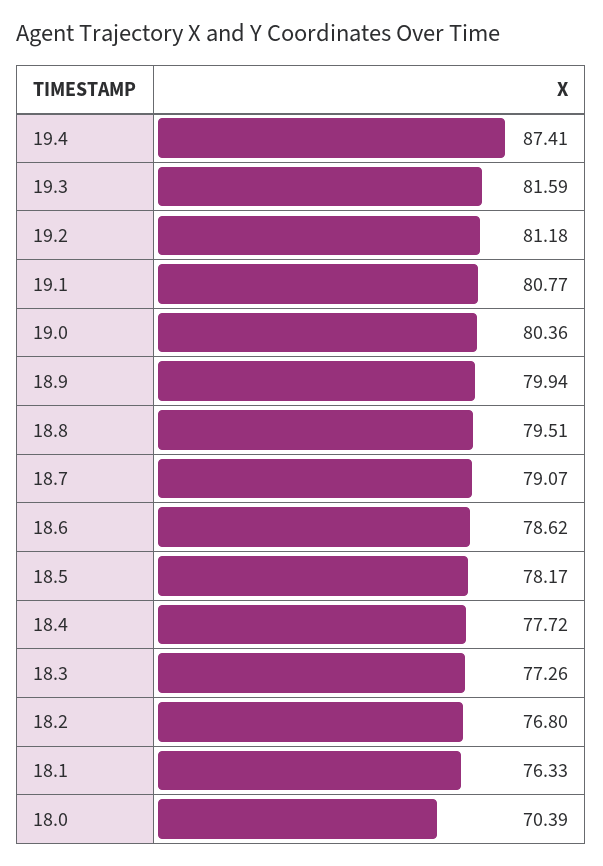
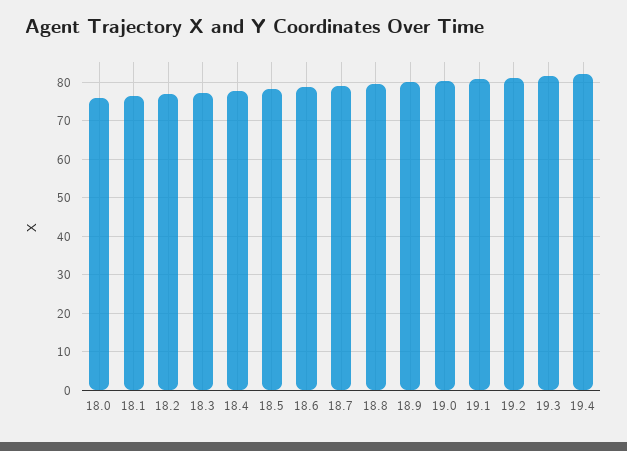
19.4: 87.41 -> 82
18.0: 70.39 -> 76

